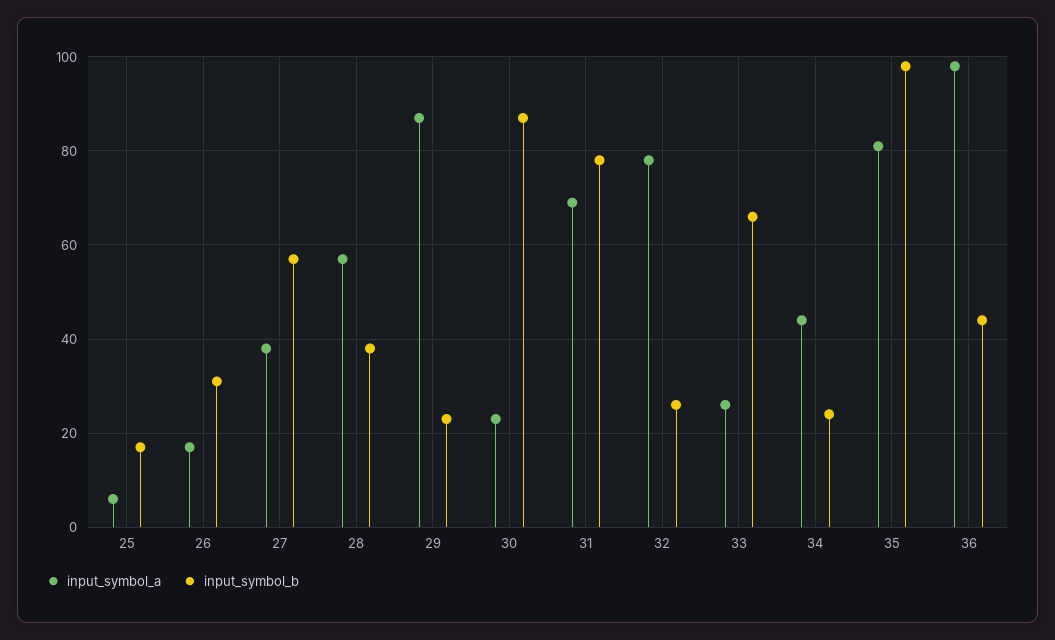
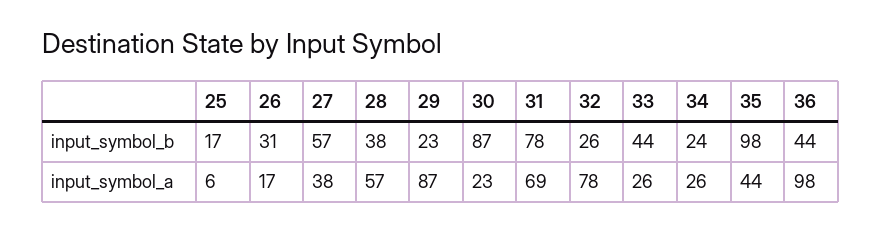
input_symbol_b, 33: 65 -> 44
input_symbol_a, 34: 45 -> 26
input_symbol_a, 35: 80 -> 44

